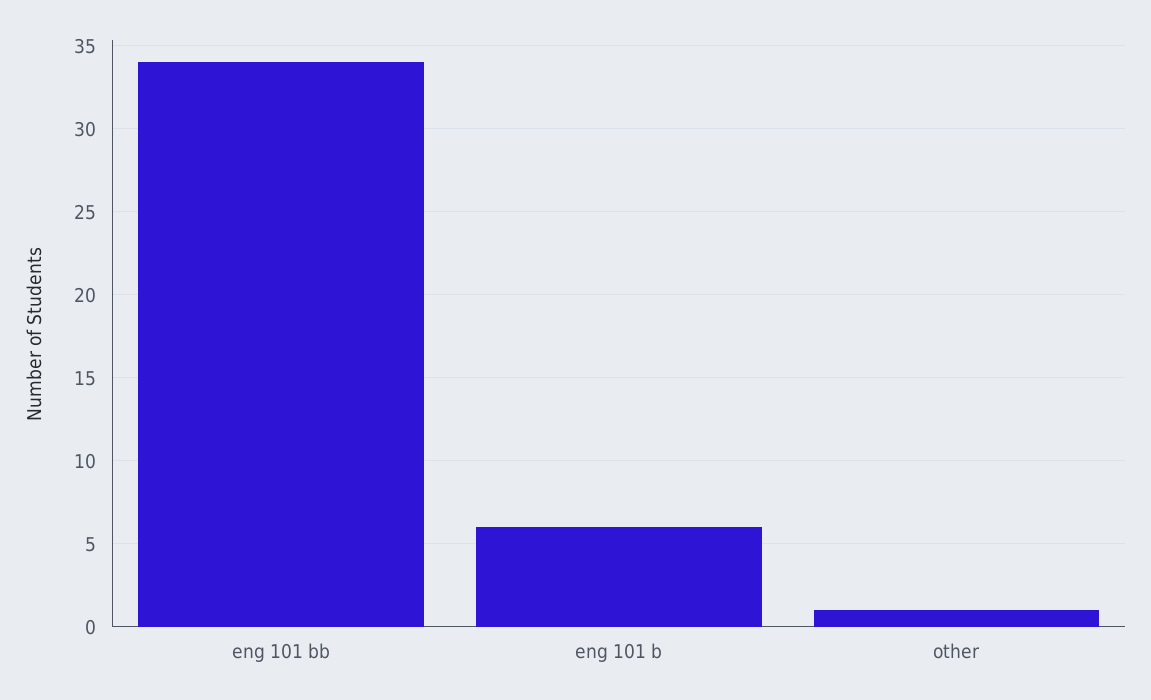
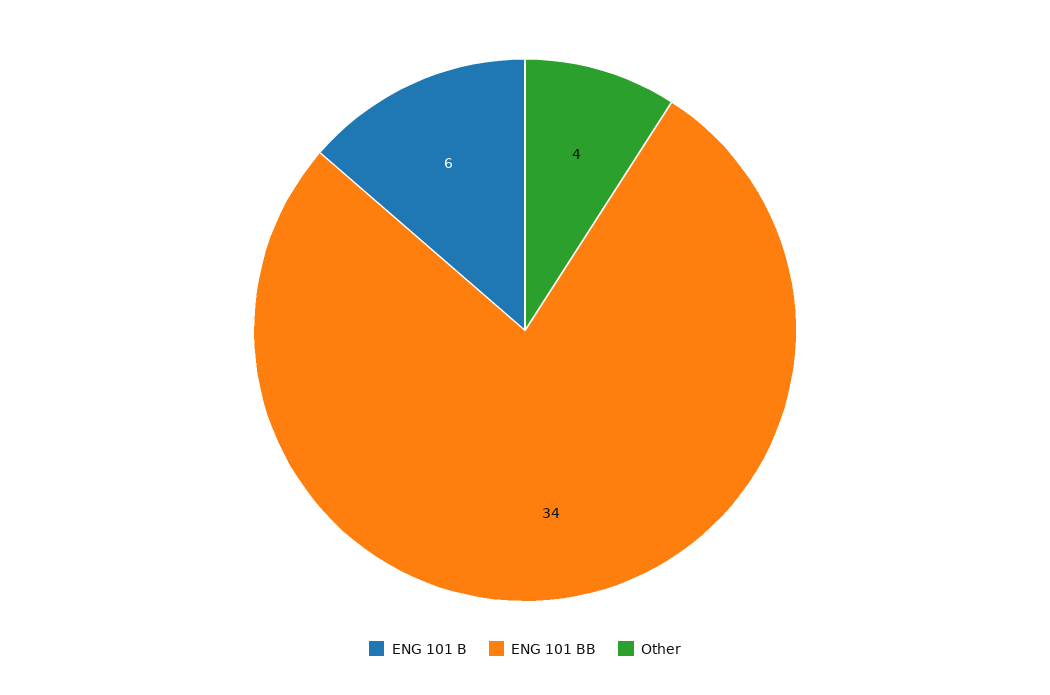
other: 1 -> 4

